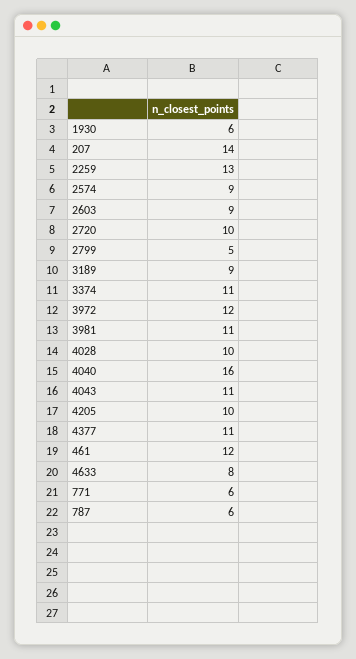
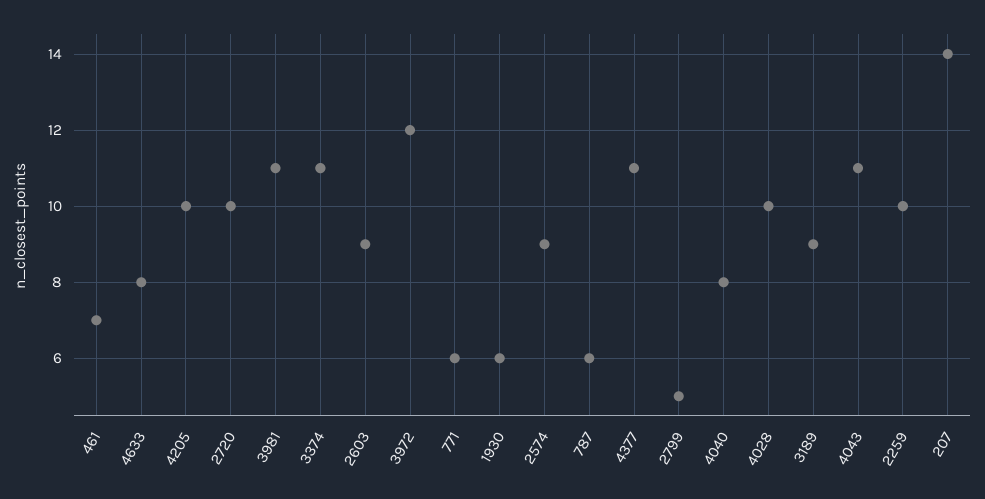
2259: 13 -> 10
4040: 16 -> 8
461: 12 -> 7

